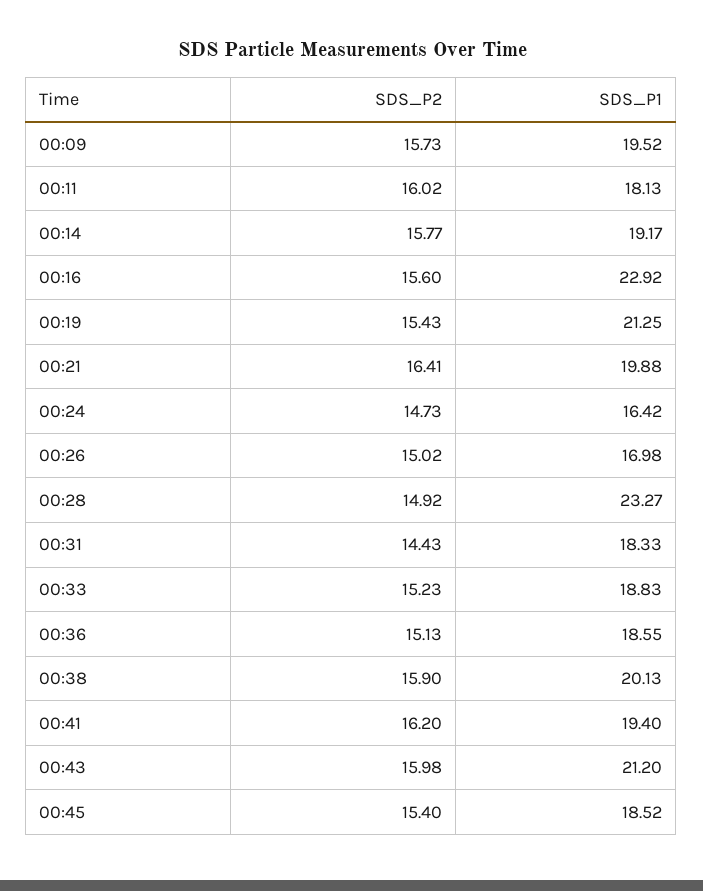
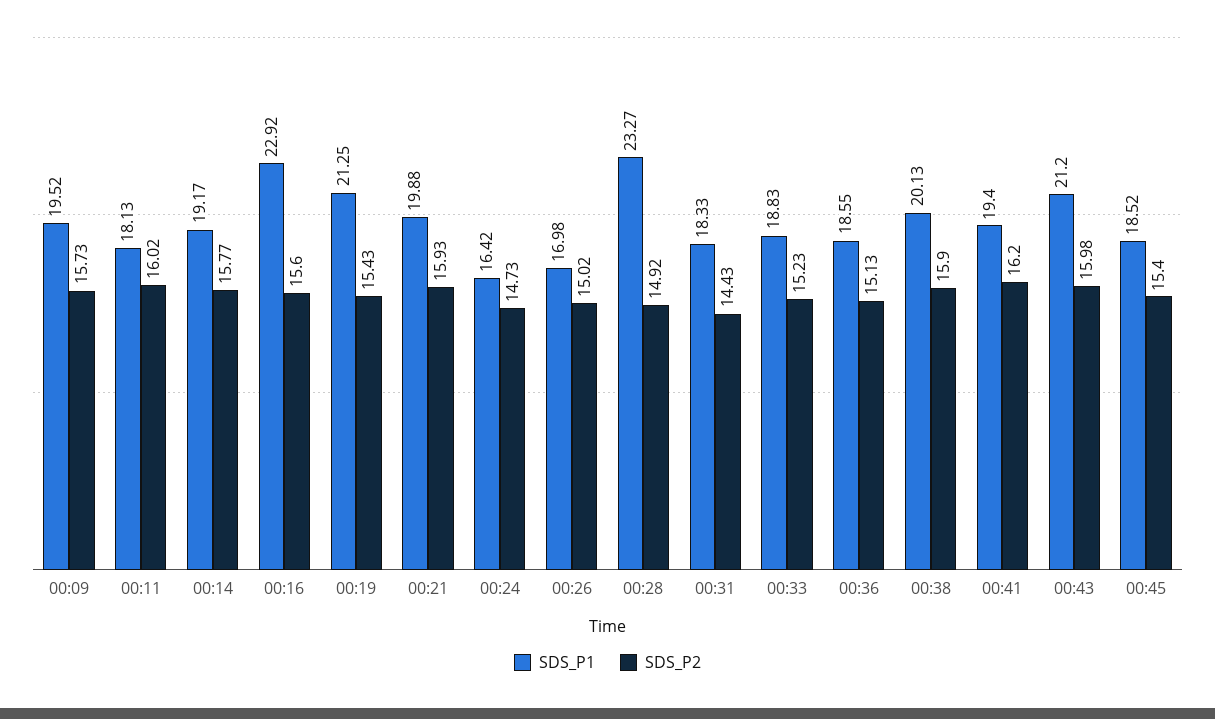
SDS_P2, 00:21: 16.41 -> 15.93

